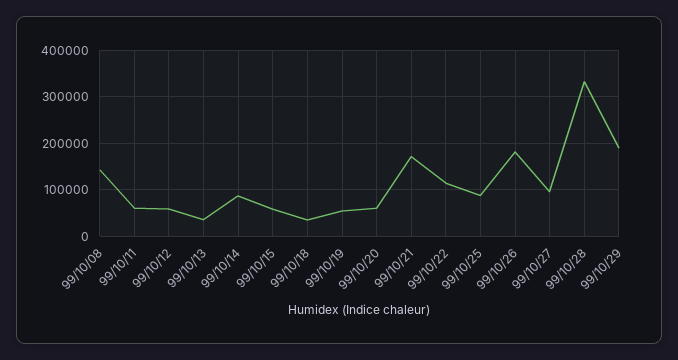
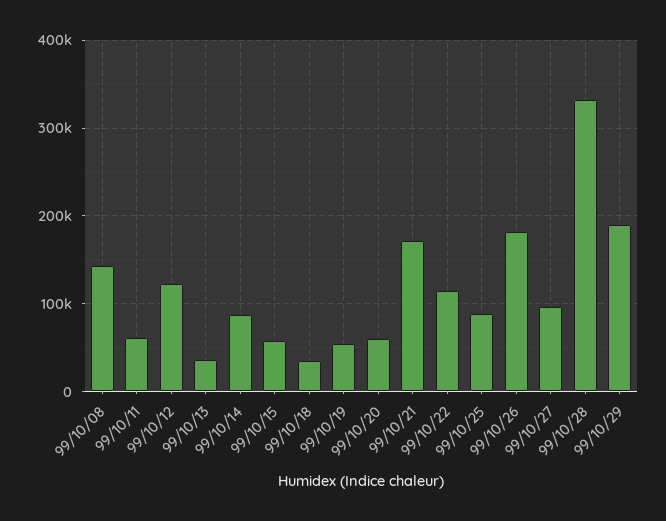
99/10/12: 60000 -> 120000

